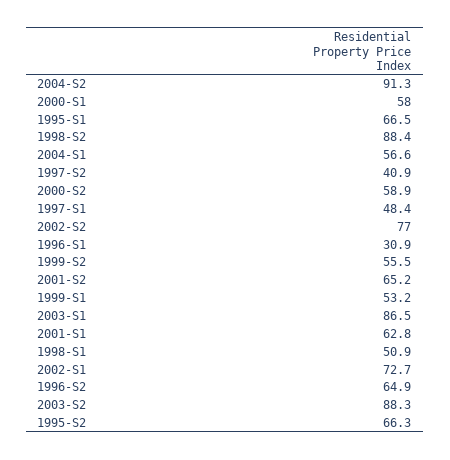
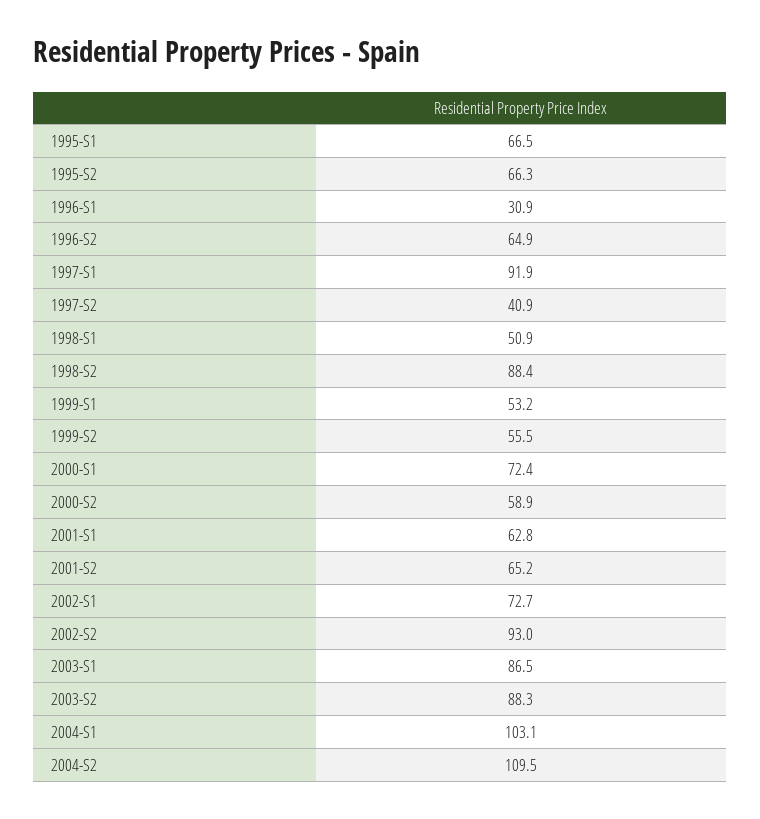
2004-S2: 91.3 -> 109.5
2000-S1: 58 -> 72.4
2004-S1: 56.6 -> 103.1
1997-S1: 48.4 -> 91.9
2002-S2: 77 -> 93

